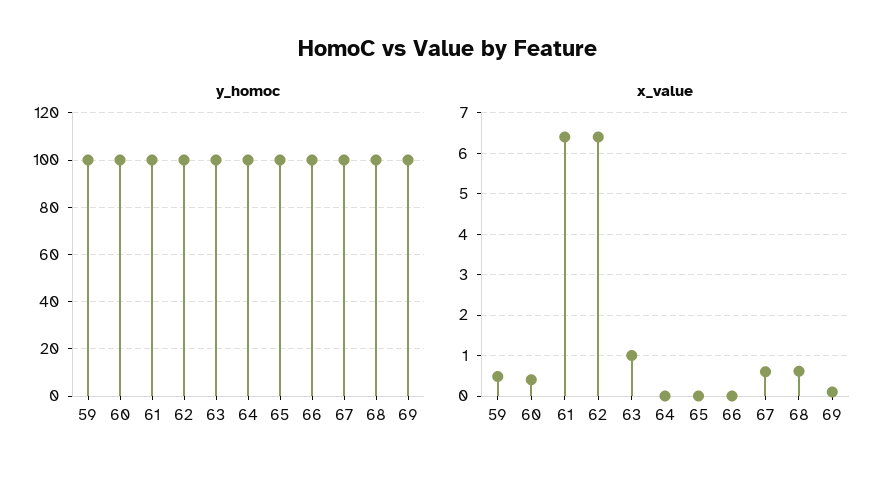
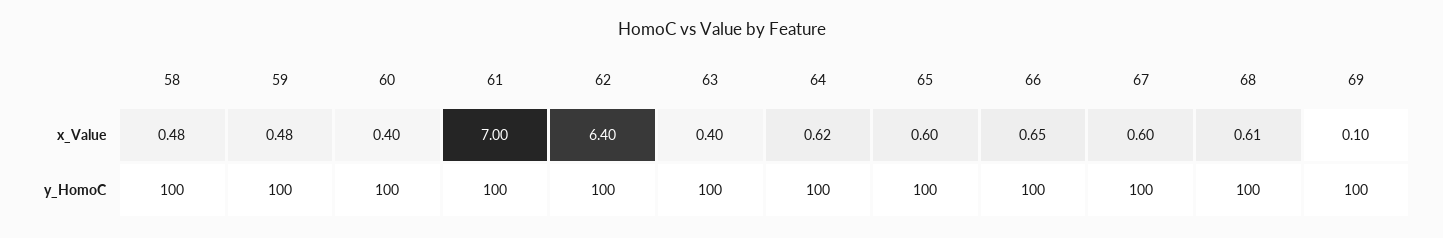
x_value, 61: 6.4 -> 7
x_value, 63: 1 -> 0.4
x_value, 64: 0 -> 0.62
x_value, 65: 0 -> 0.6
x_value, 66: 0 -> 0.65
x_value, 58: none -> 0.48
y_homoc, 58: none -> 100

